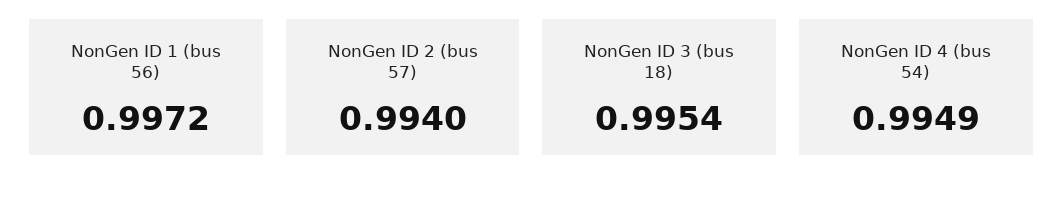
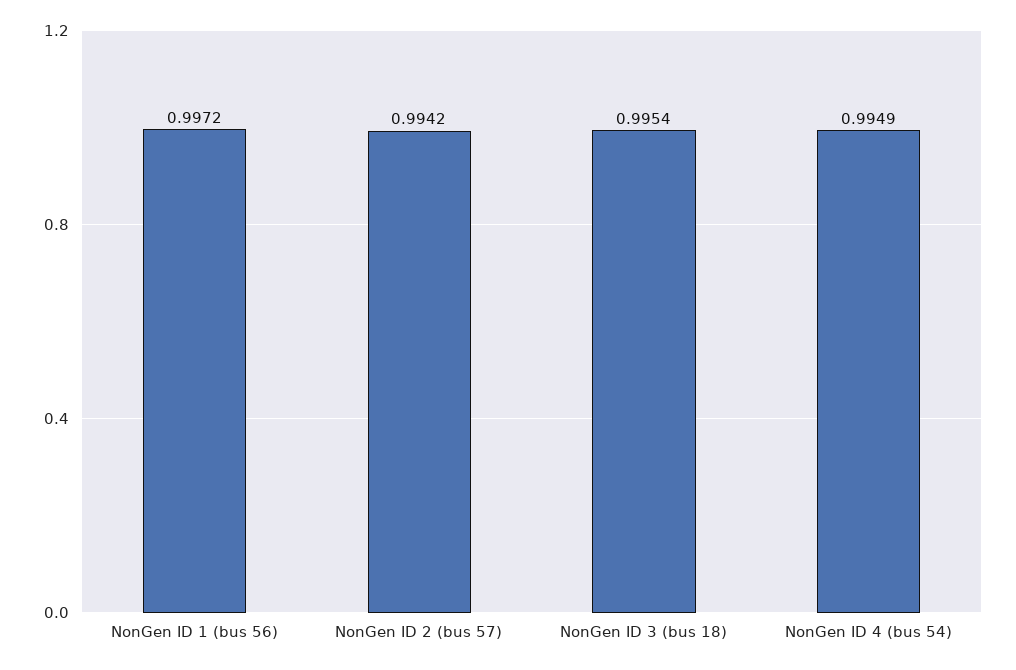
NonGen ID 2 (bus 57): 0.994 -> 0.9942

